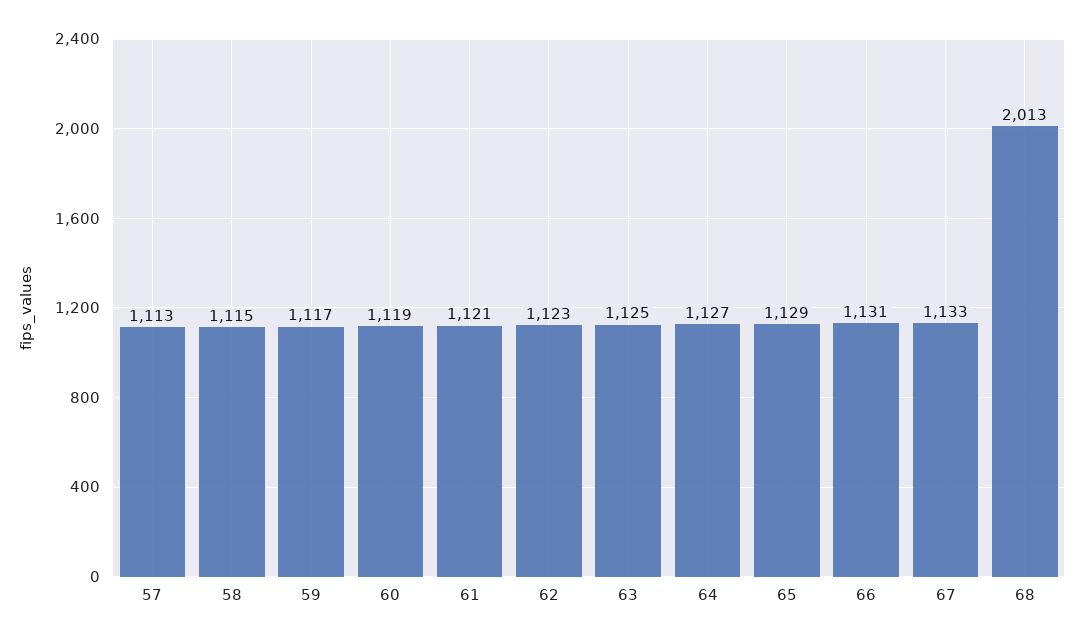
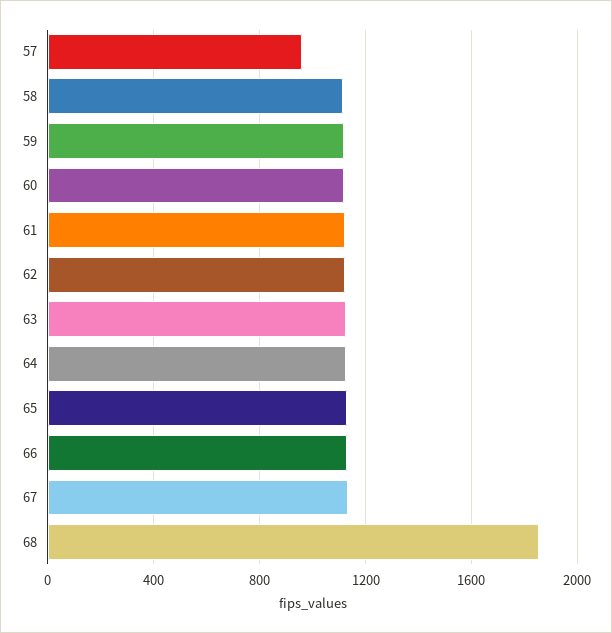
57: 1113 -> 950
68: 2013 -> 1850

